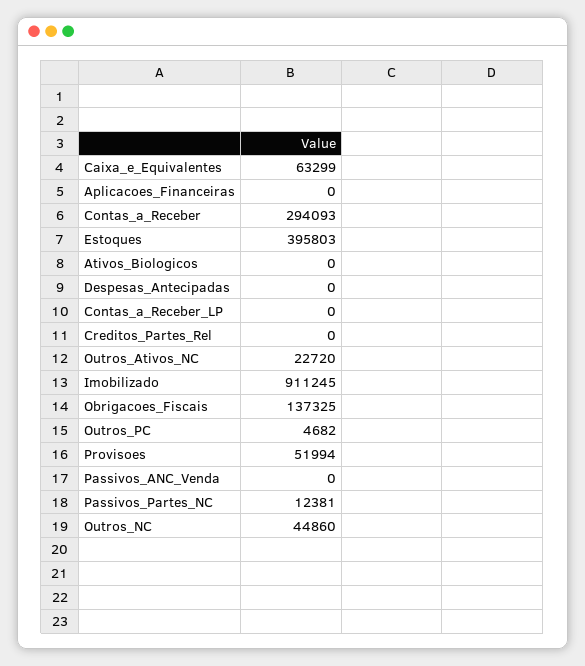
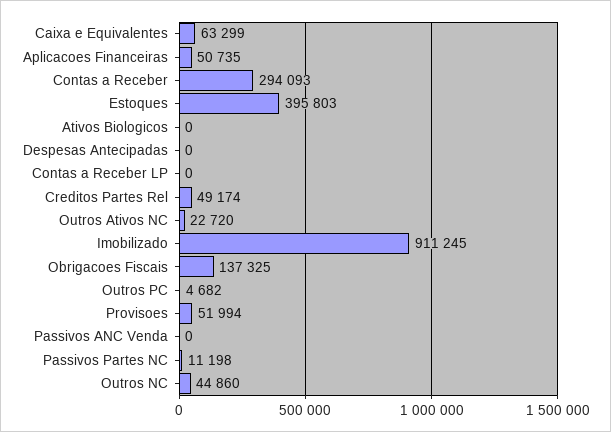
Aplicacoes_Financeiras: 0 -> 50735
Creditos_Partes_Rel: 0 -> 49174
Passivos_Partes_NC: 12381 -> 11198

